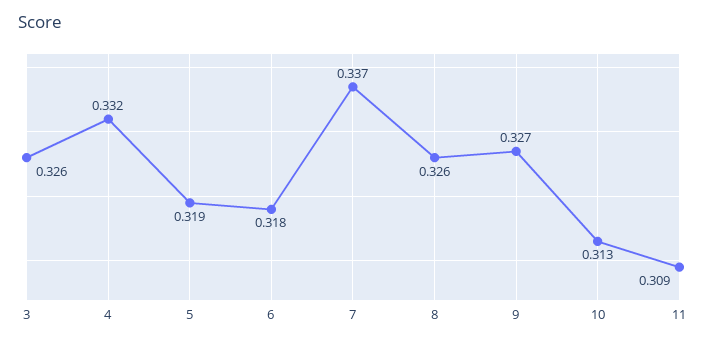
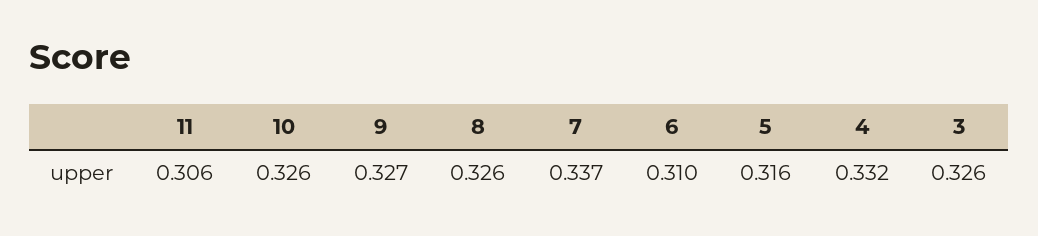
5: 0.319 -> 0.316
6: 0.318 -> 0.31
10: 0.313 -> 0.326
11: 0.309 -> 0.306

